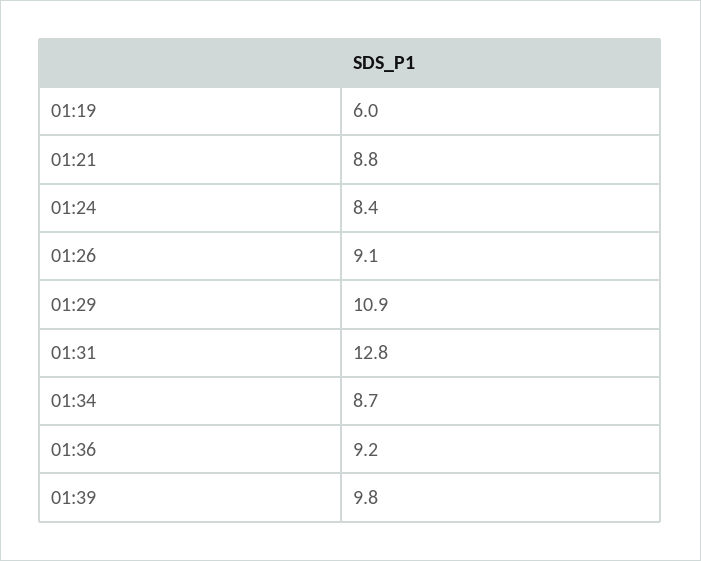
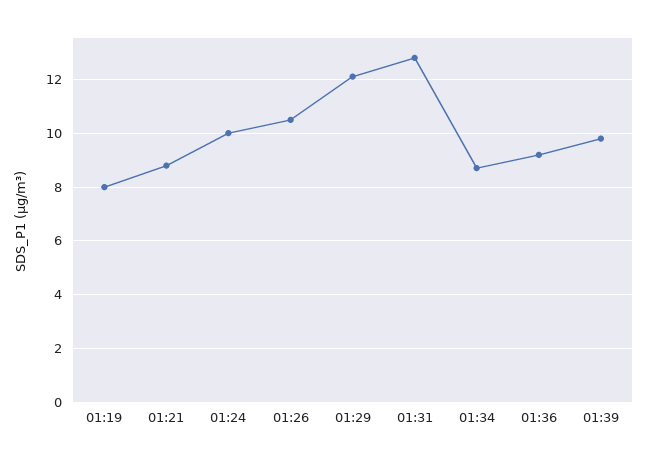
01:19: 6 -> 8
01:24: 8.4 -> 10
01:26: 9.1 -> 10.5
01:29: 10.9 -> 12

